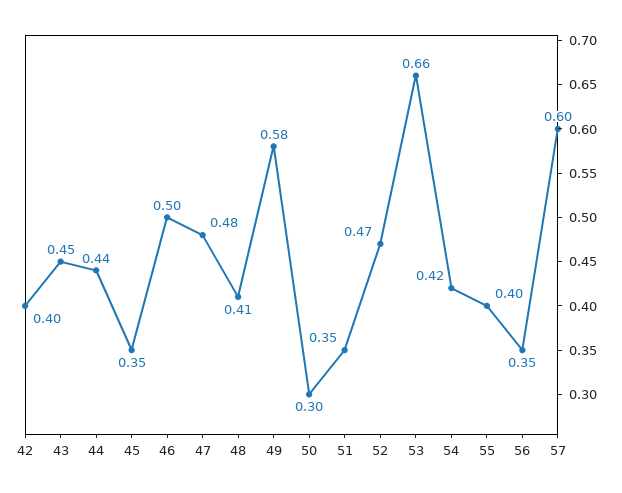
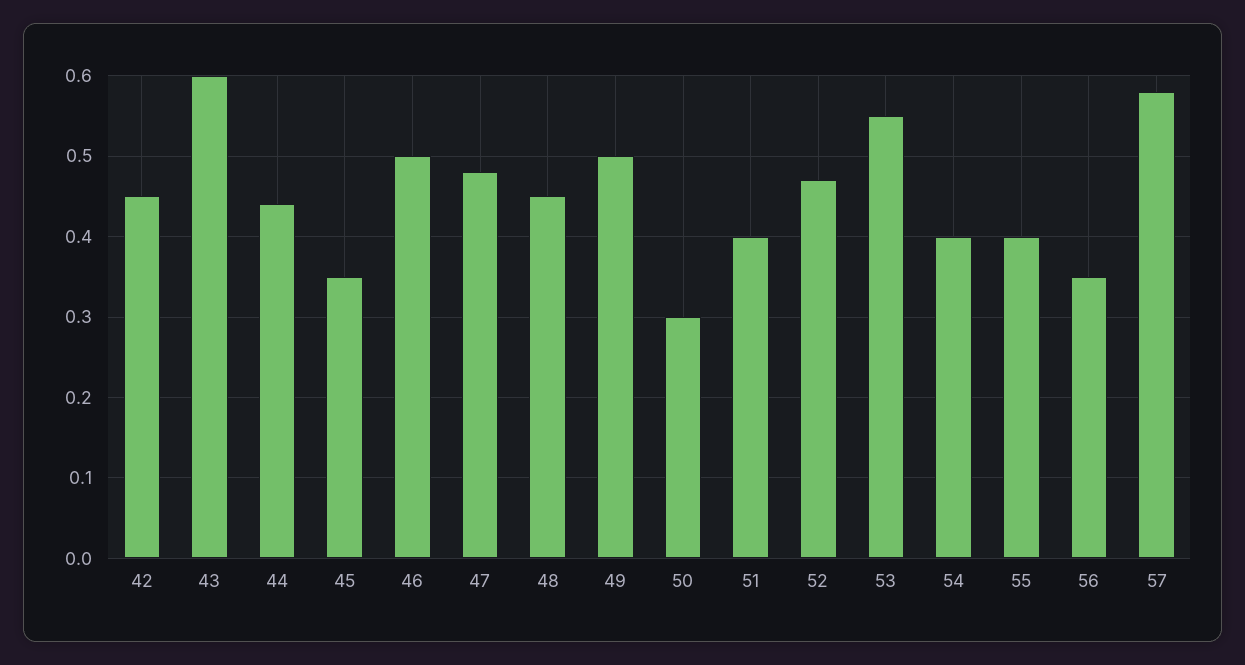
42: 0.4 -> 0.45
43: 0.45 -> 0.6
48: 0.41 -> 0.45
49: 0.58 -> 0.5
51: 0.35 -> 0.4
53: 0.66 -> 0.55
54: 0.42 -> 0.4
57: 0.6 -> 0.58

